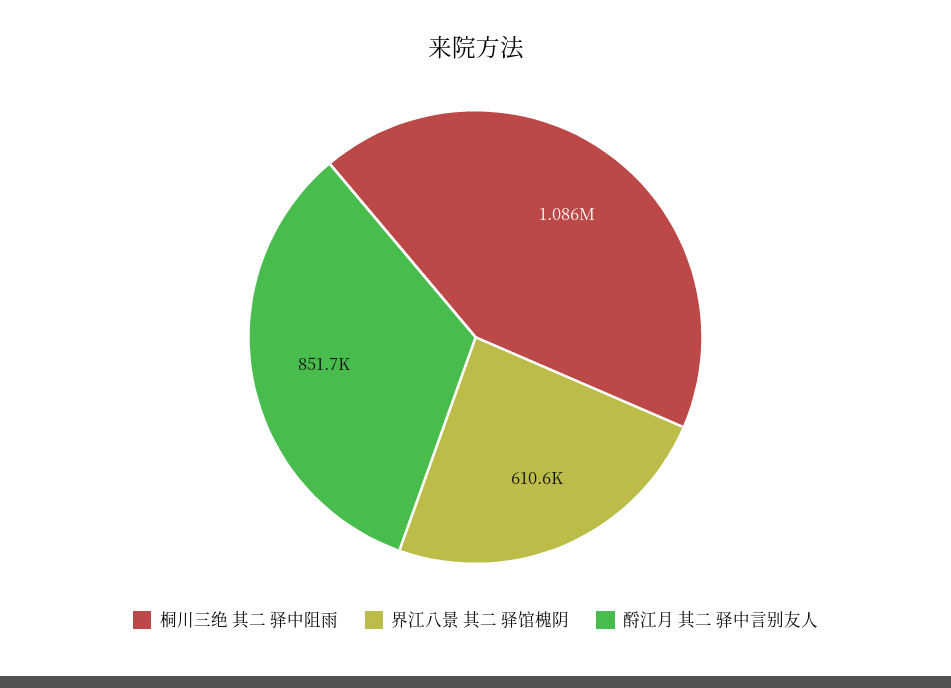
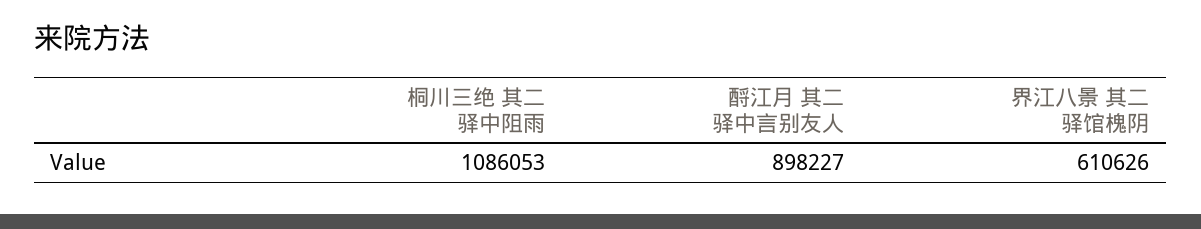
酹江月 其二 驿中言别友人: 851700 -> 898227

